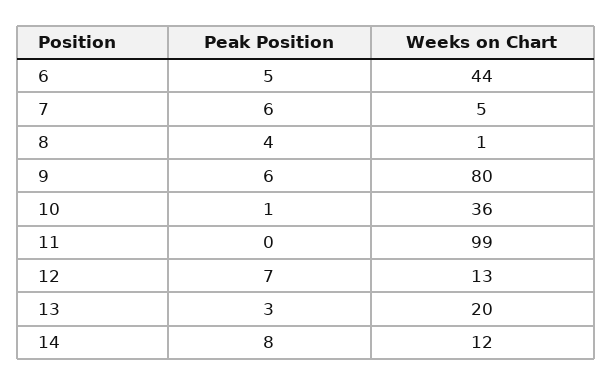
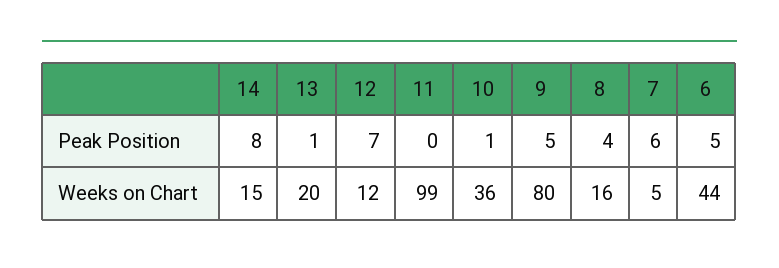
Weeks on Chart, 8: 1 -> 16
Peak Position, 9: 6 -> 5
Weeks on Chart, 12: 13 -> 12
Peak Position, 13: 3 -> 1
Weeks on Chart, 14: 12 -> 15

